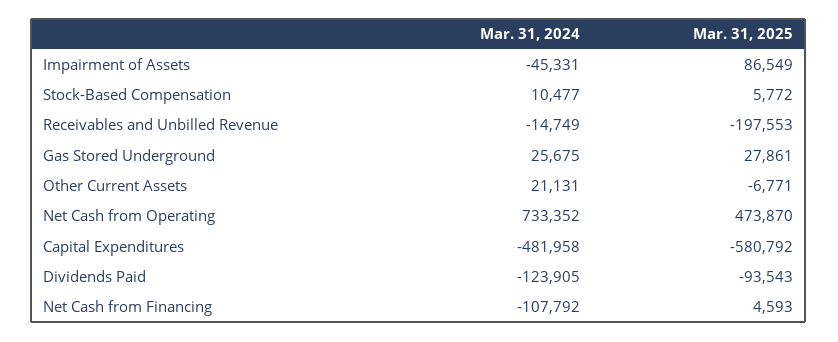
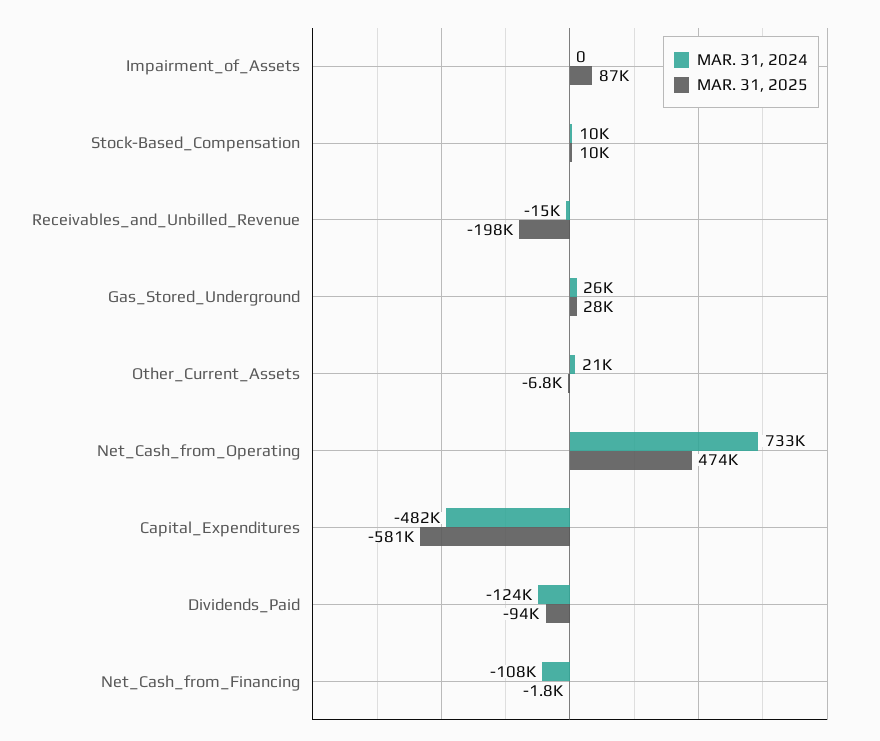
Mar. 31, 2024, Impairment of Assets: -45331 -> 0
Mar. 31, 2025, Stock-Based Compensation: 5772 -> 10000
Mar. 31, 2025, Net Cash from Financing: 4593 -> -1800

